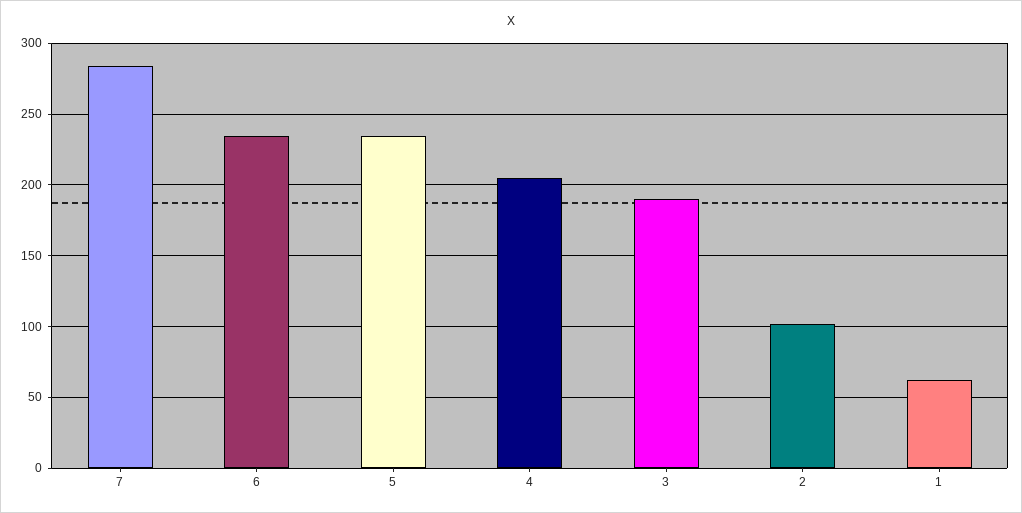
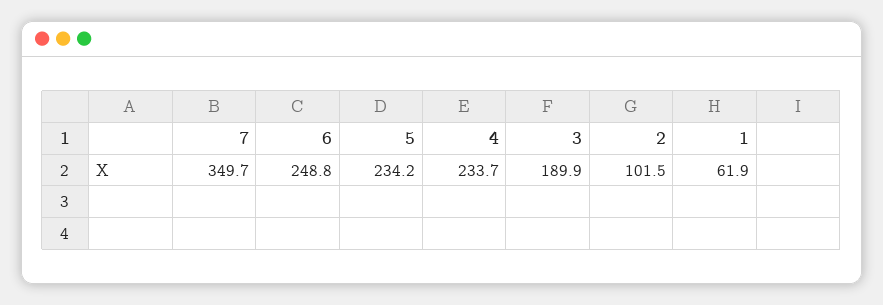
7: 285 -> 349.7
6: 235 -> 248.8
4: 205 -> 233.7

